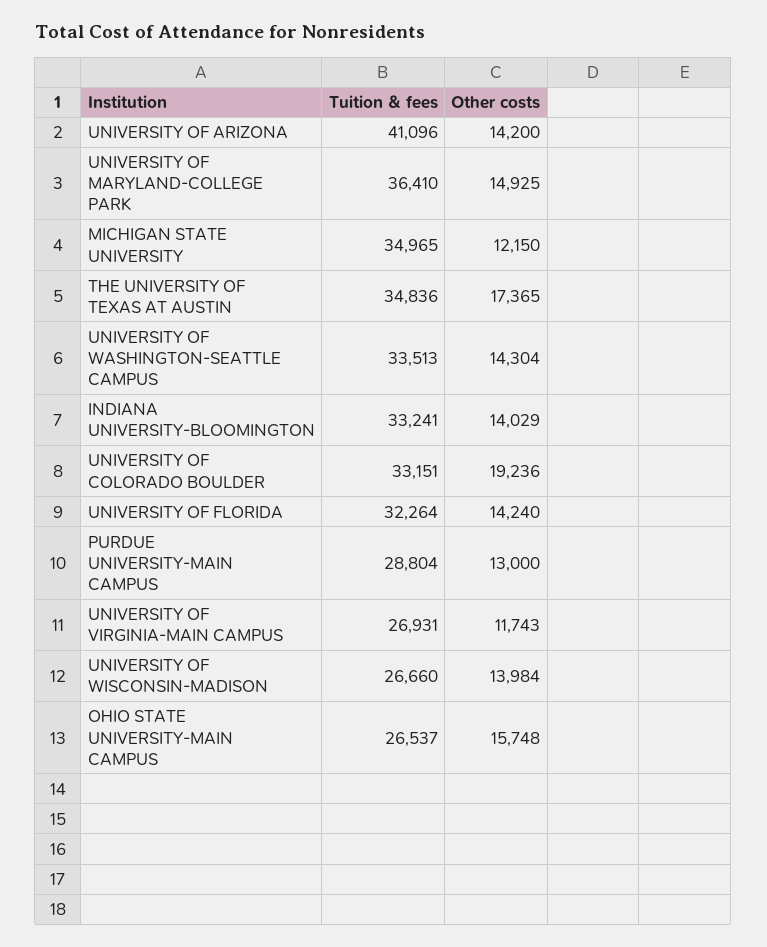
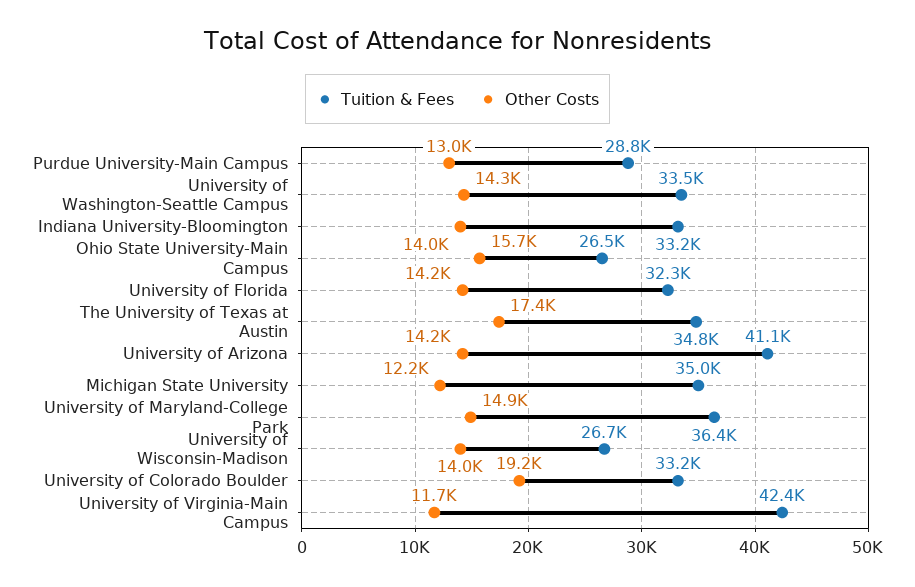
Tuition & fees, UNIVERSITY OF VIRGINIA-MAIN CAMPUS: 26931 -> 42400

